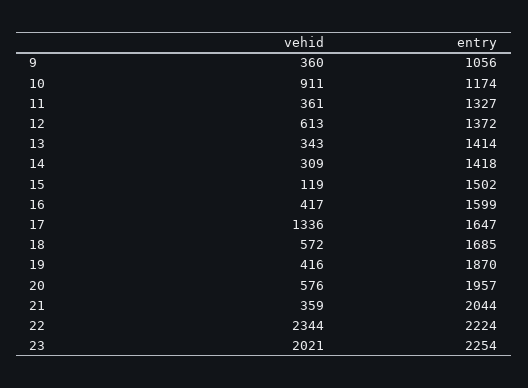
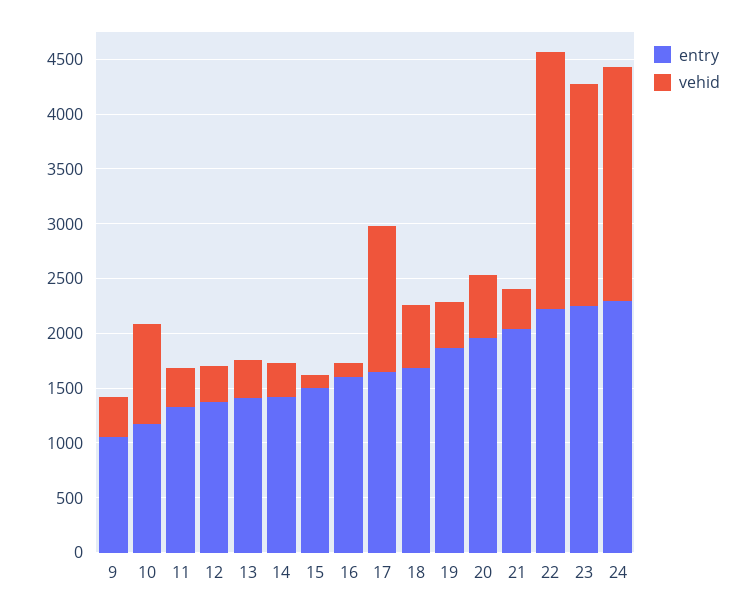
vehid, 12: 613 -> 300
vehid, 16: 417 -> 100
entry, 24: none -> 2300
vehid, 24: none -> 2100

